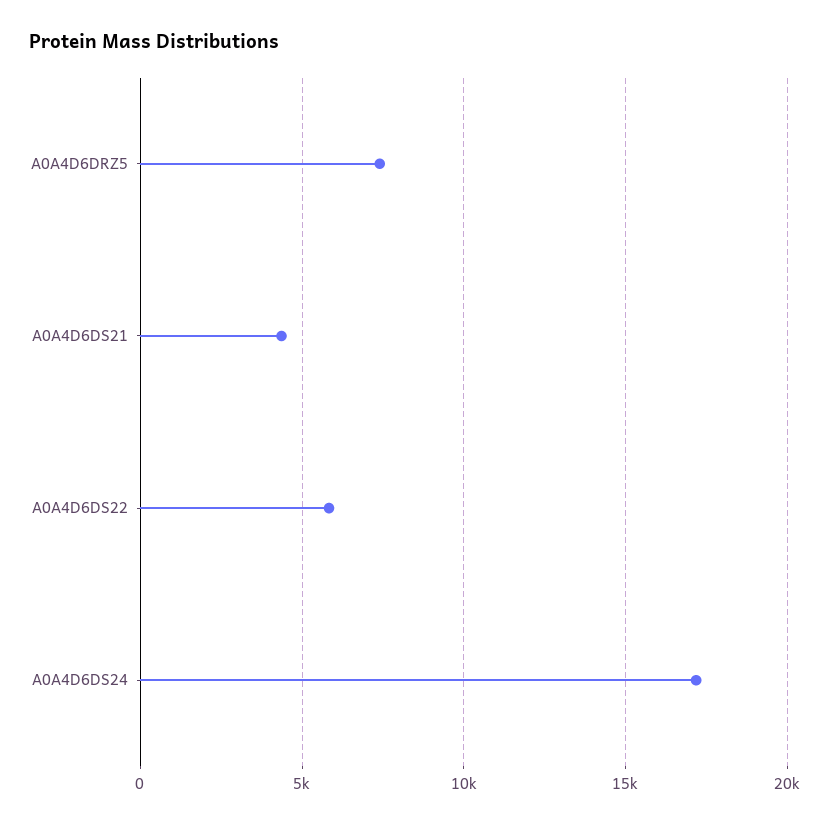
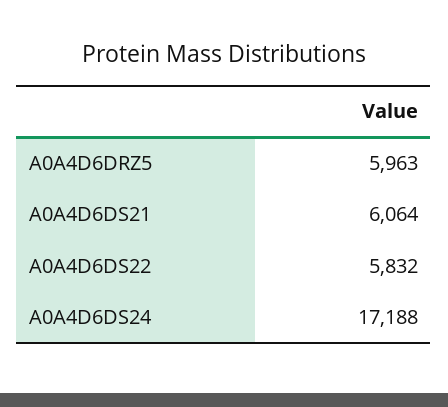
A0A4D6DRZ5: 7500 -> 5963
A0A4D6DS21: 4500 -> 6064

